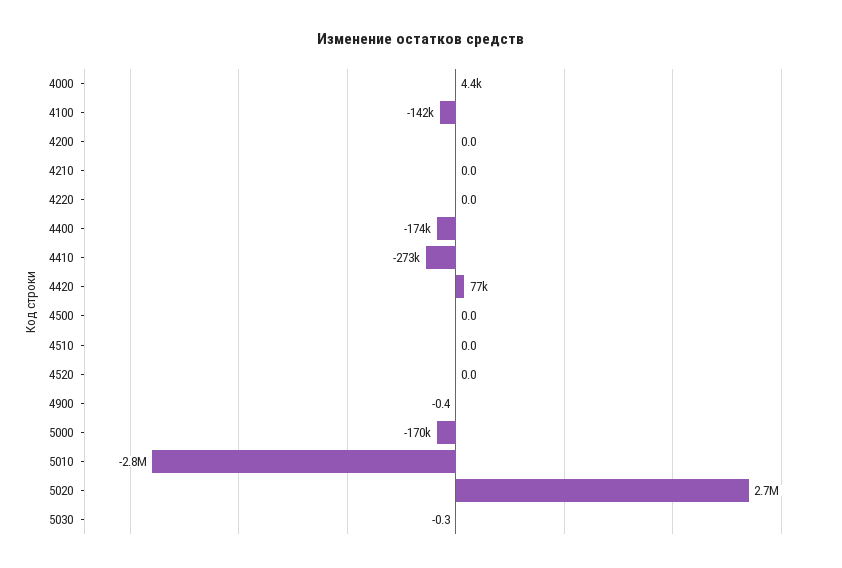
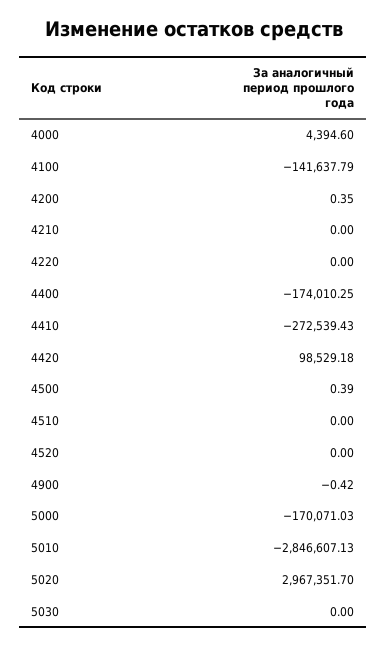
4200: 0 -> 0.35
4420: 77000 -> 98529.18
4500: 0 -> 0.39
5020: 2700000 -> 2967351.7
5030: -0.3 -> 0

